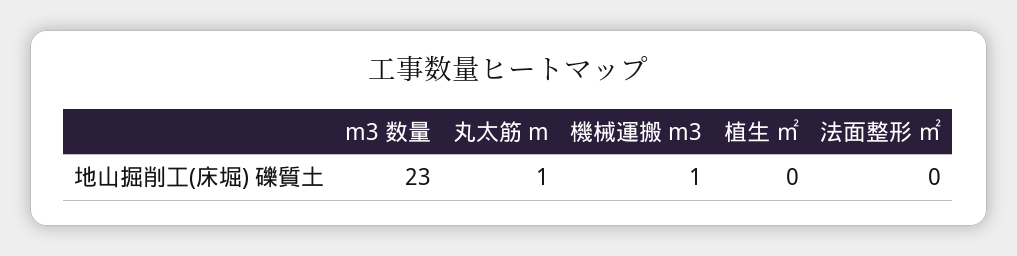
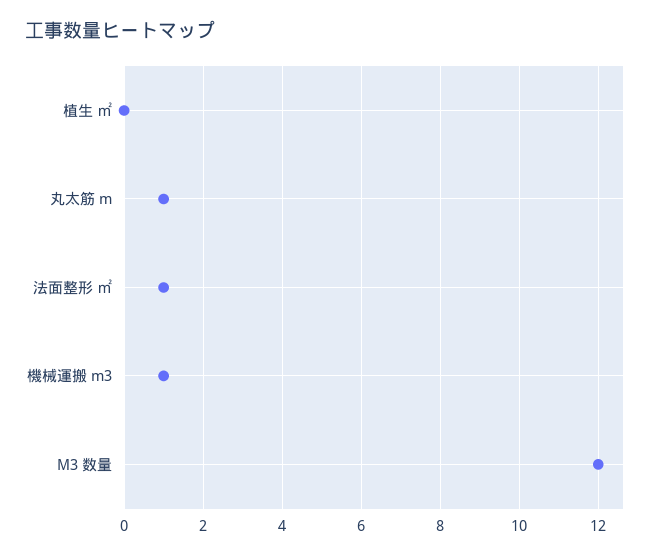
m3 数量: 23 -> 12
法面整形 ㎡: 0 -> 1

